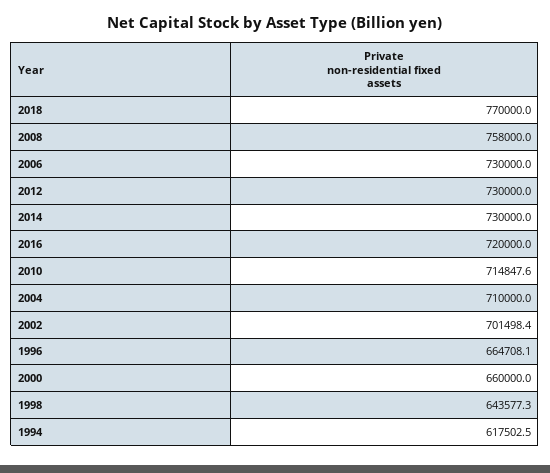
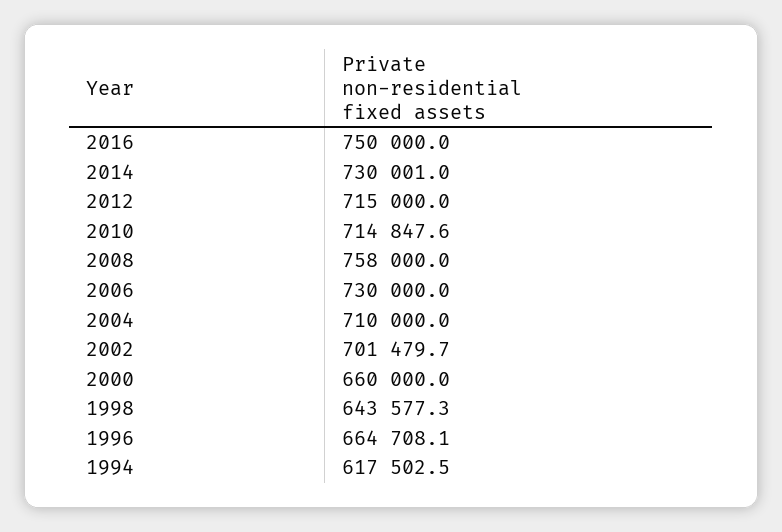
2018: 770000 -> none
2012: 730000 -> 715000
2014: 730000 -> 730001
2016: 720000 -> 750000
2002: 701498.4 -> 701479.7

